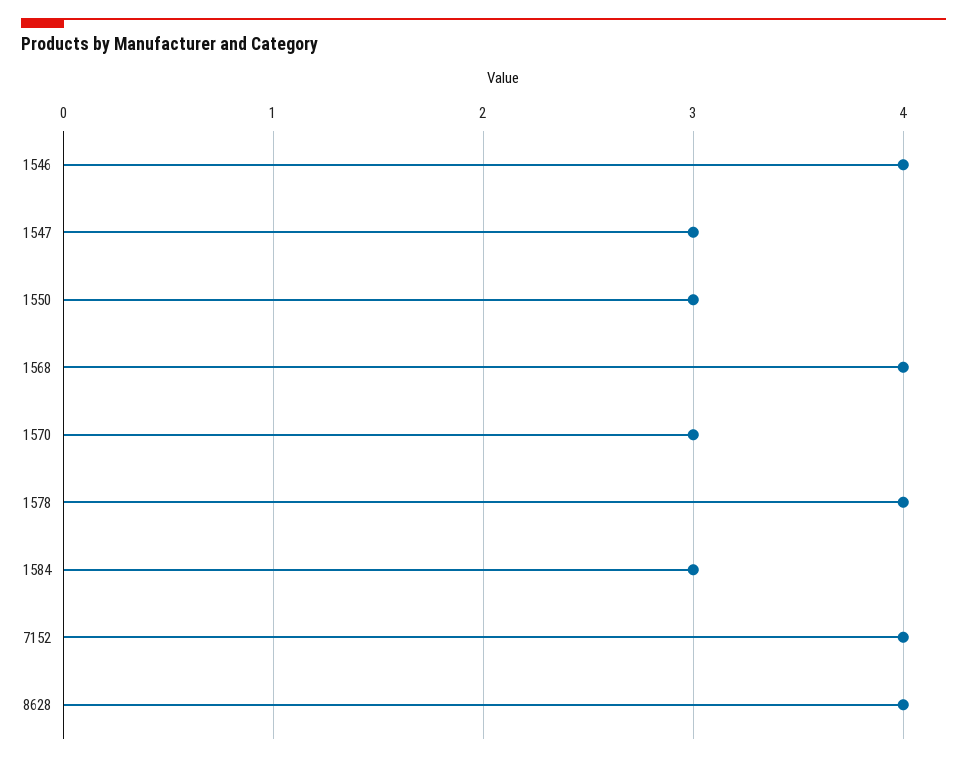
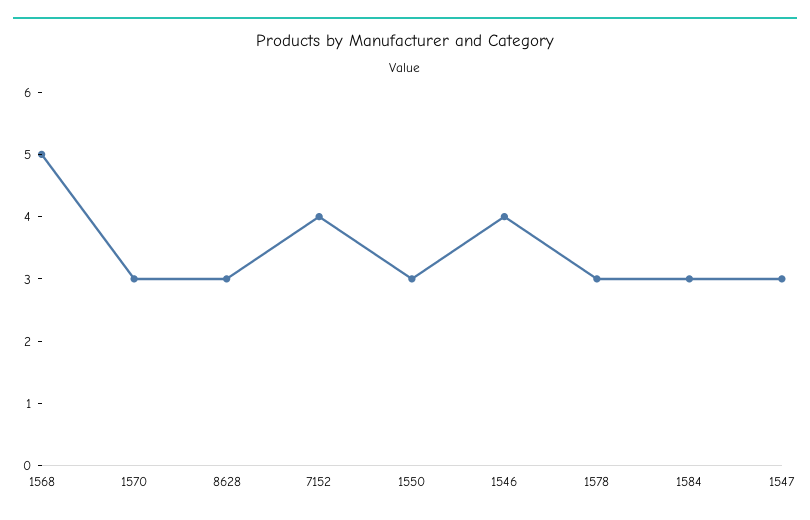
1568: 4 -> 5
1578: 4 -> 3
8628: 4 -> 3

